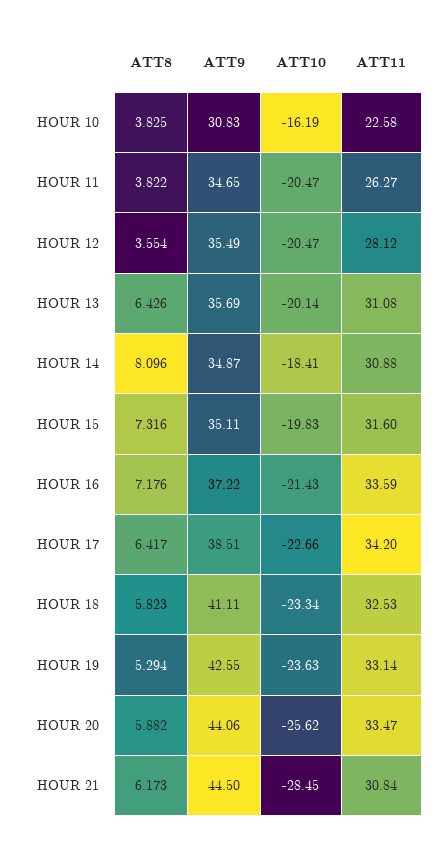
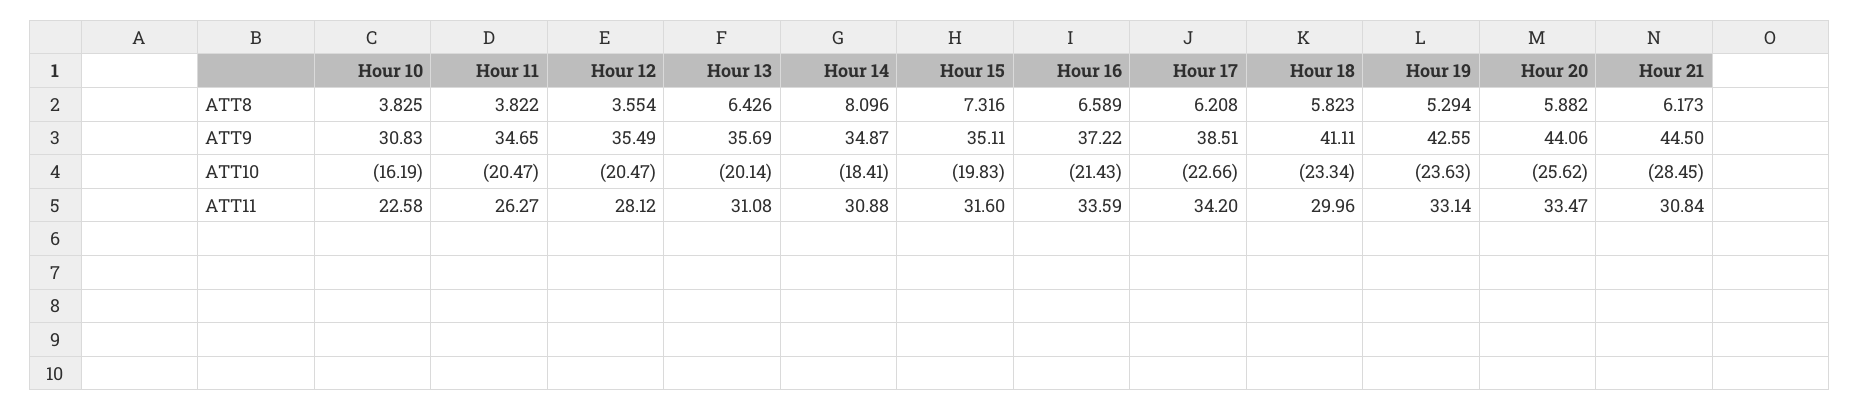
ATT8, HOUR 16: 7.176 -> 6.589
ATT8, HOUR 17: 6.417 -> 6.208
ATT11, HOUR 18: 32.53 -> 29.96

